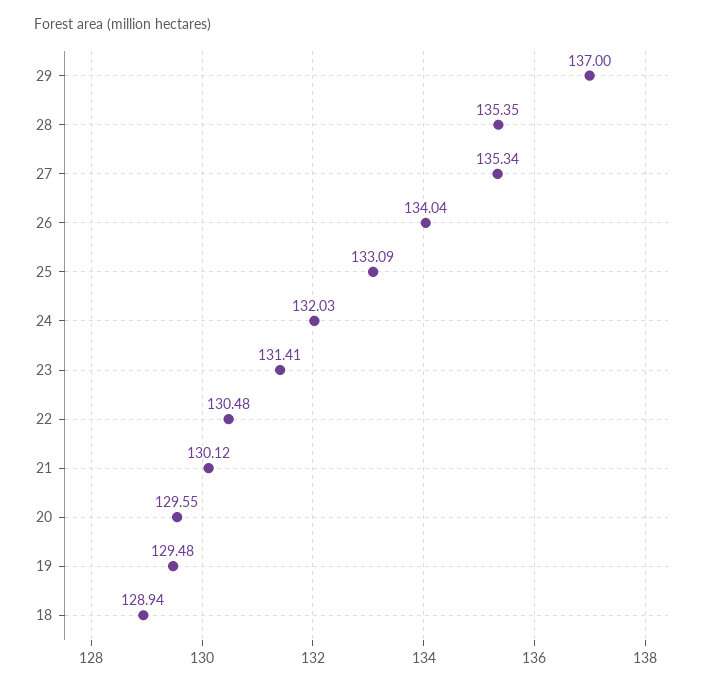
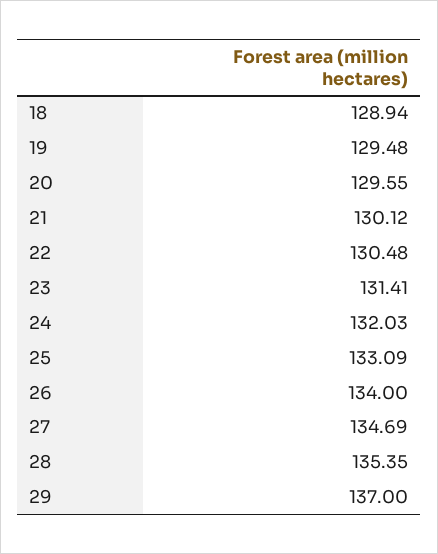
27: 135.34 -> 134.69
26: 134.04 -> 134

